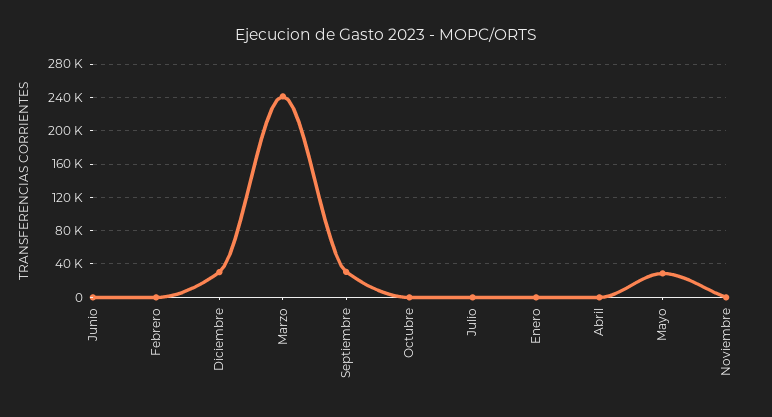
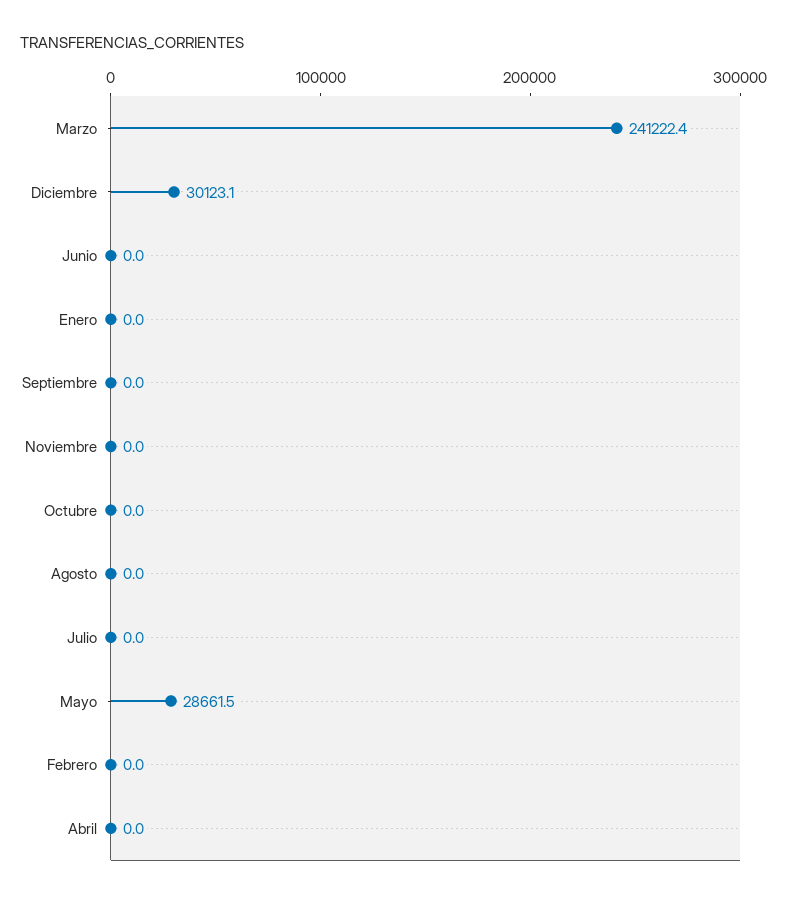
Septiembre: 30000 -> 0
Agosto: none -> 0

